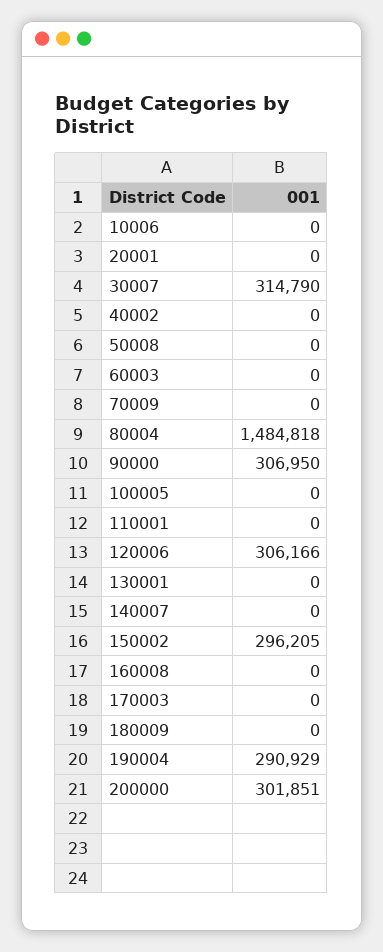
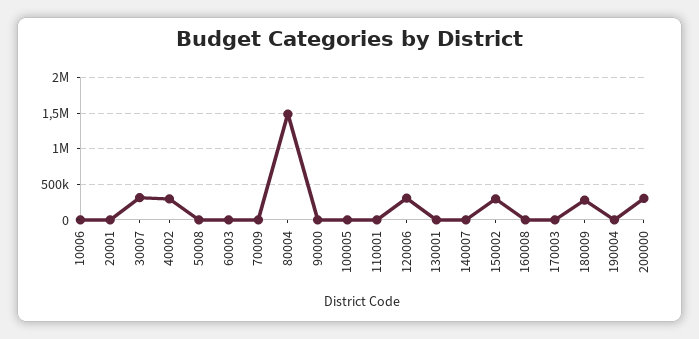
40002: 0 -> 300000
90000: 306950 -> 0
180009: 0 -> 300000
190004: 290929 -> 0

